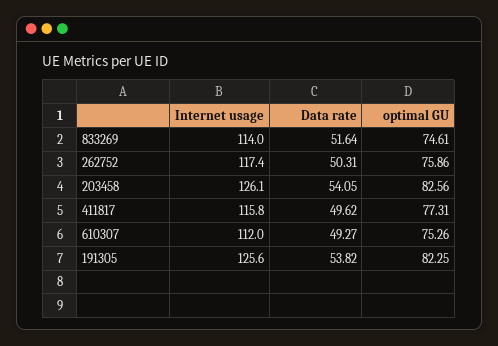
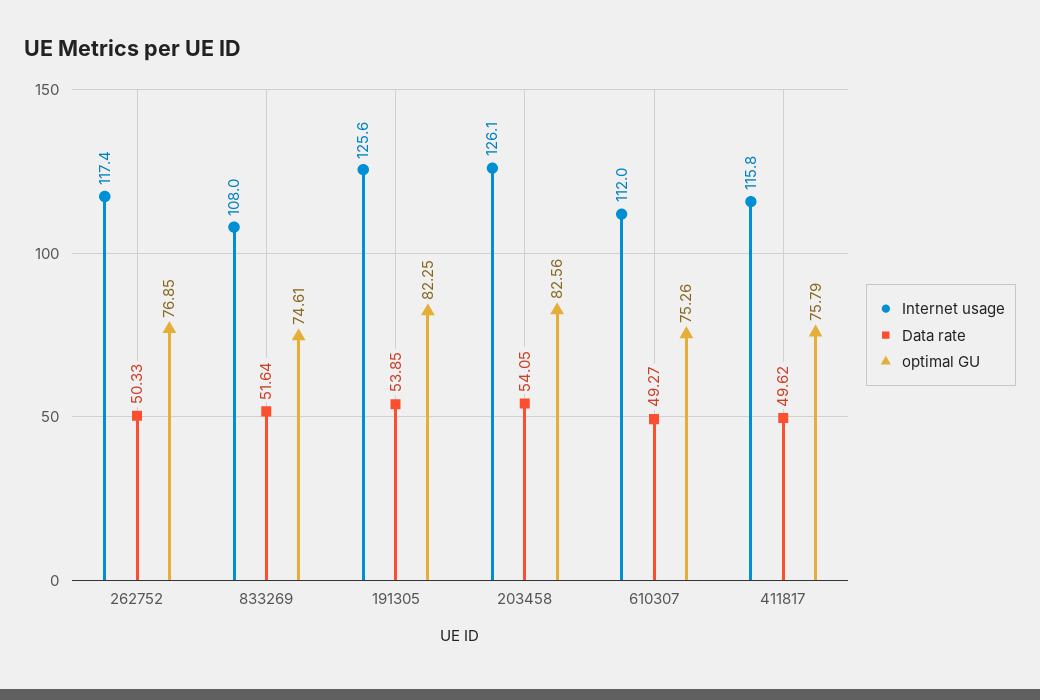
Internet usage, 833269: 114 -> 108
Data rate, 262752: 50.31 -> 50.33
optimal GU, 262752: 75.86 -> 76.85
optimal GU, 411817: 77.31 -> 75.79
Data rate, 191305: 53.82 -> 53.85

